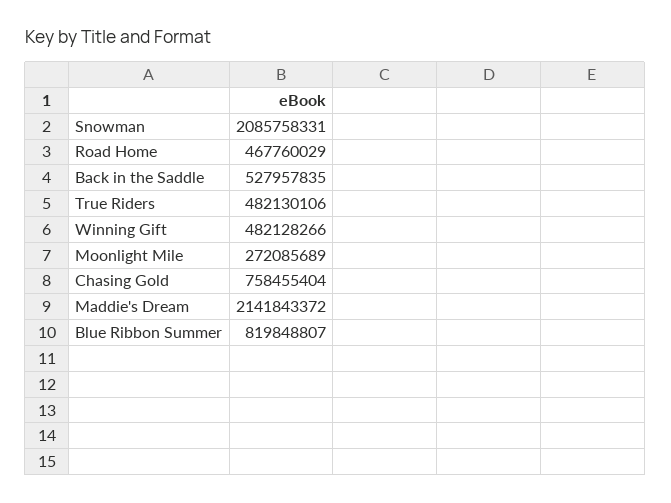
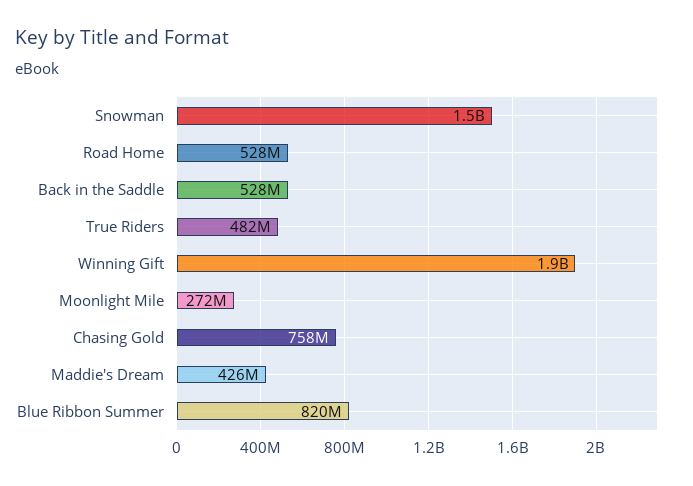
Snowman: 2085758331 -> 1500000000
Road Home: 467760029 -> 528000000
Winning Gift: 482128266 -> 1900000000
Maddie's Dream: 2141843372 -> 426000000

